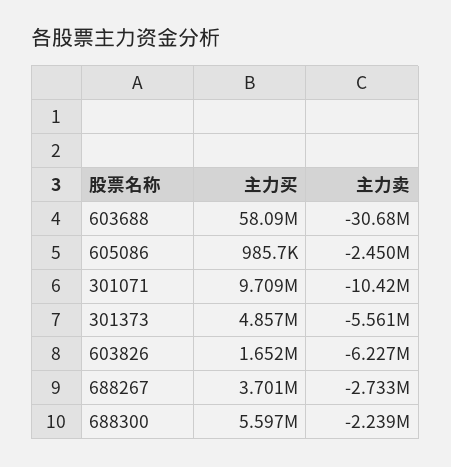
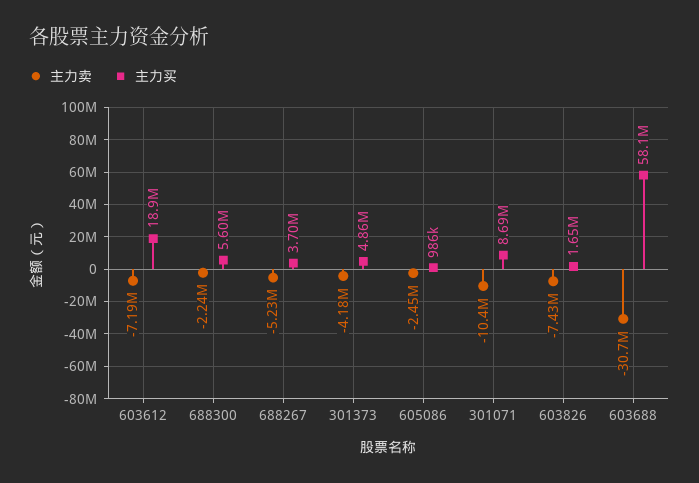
主力买, 301071: 9709000 -> 8690000
主力卖, 301373: -5561000 -> -4180000
主力卖, 603826: -6227000 -> -7430000
主力卖, 688267: -2733000 -> -5230000
主力卖, 603612: none -> -7190000
主力买, 603612: none -> 18900000

